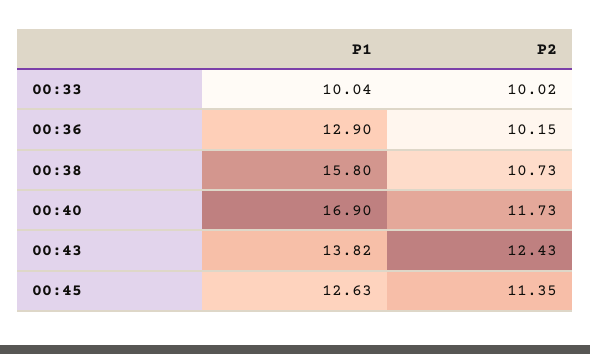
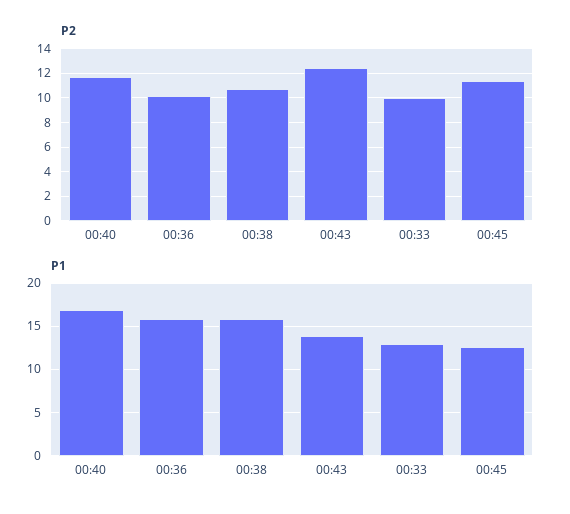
P1, 00:33: 10.04 -> 13
P1, 00:36: 12.9 -> 16

